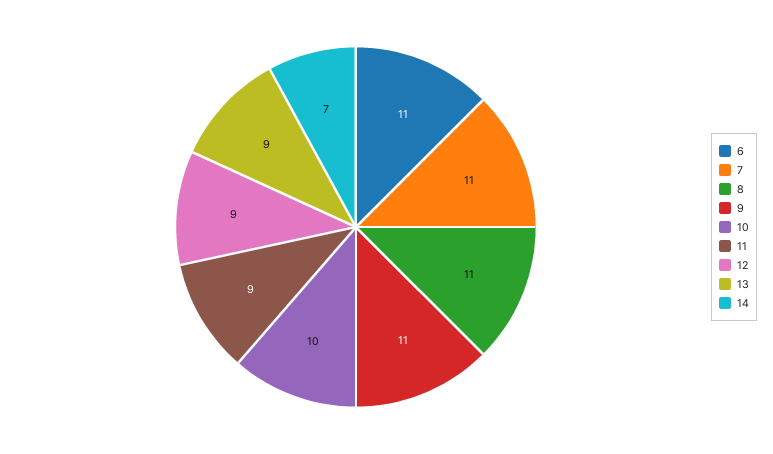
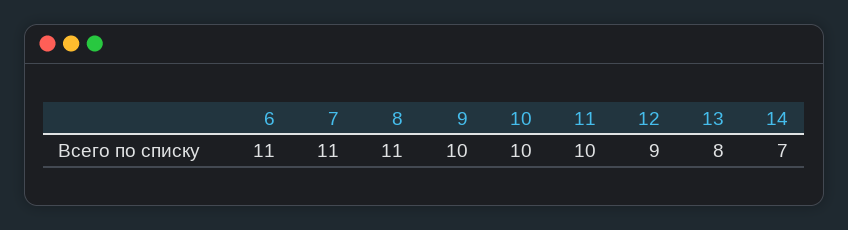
9: 11 -> 10
11: 9 -> 10
13: 9 -> 8

